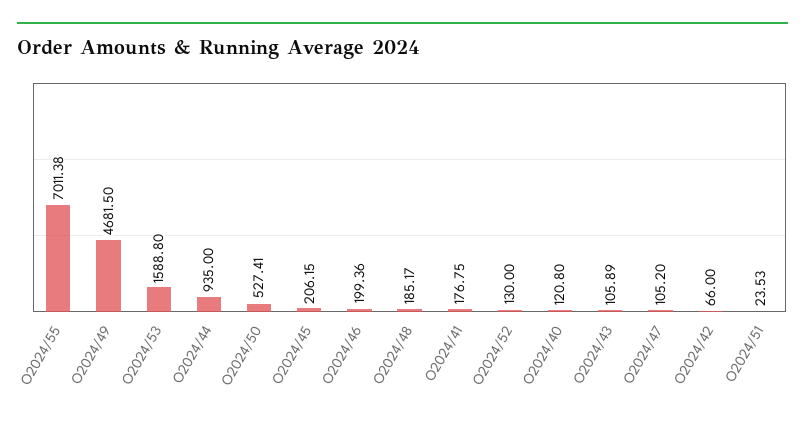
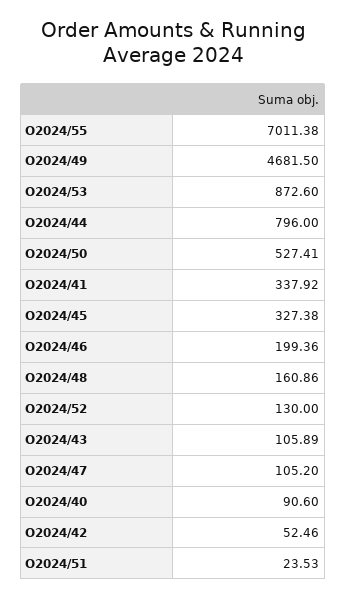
O2024/53: 1588.8 -> 872.6
O2024/44: 935 -> 796
O2024/45: 206.15 -> 327.38
O2024/48: 185.17 -> 160.86
O2024/41: 176.75 -> 337.92
O2024/40: 120.8 -> 90.6
O2024/42: 66 -> 52.46

